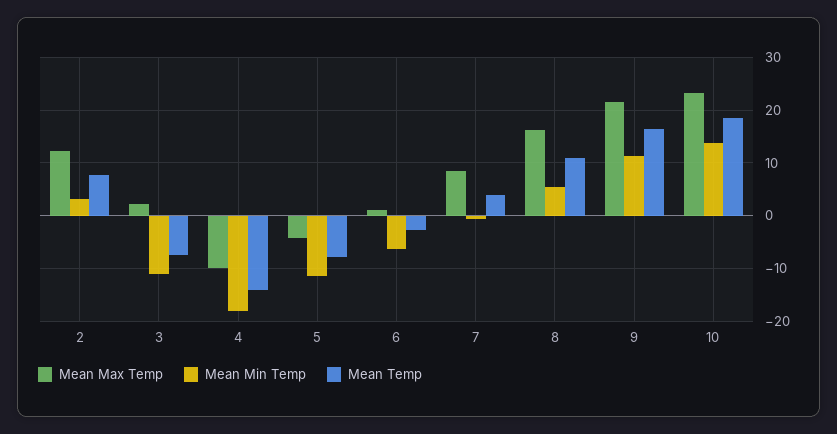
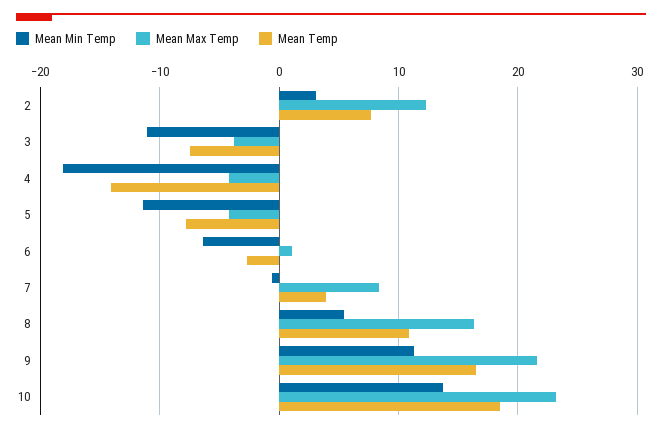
Mean Max Temp, 3: 2 -> -4
Mean Max Temp, 4: -10 -> -4

